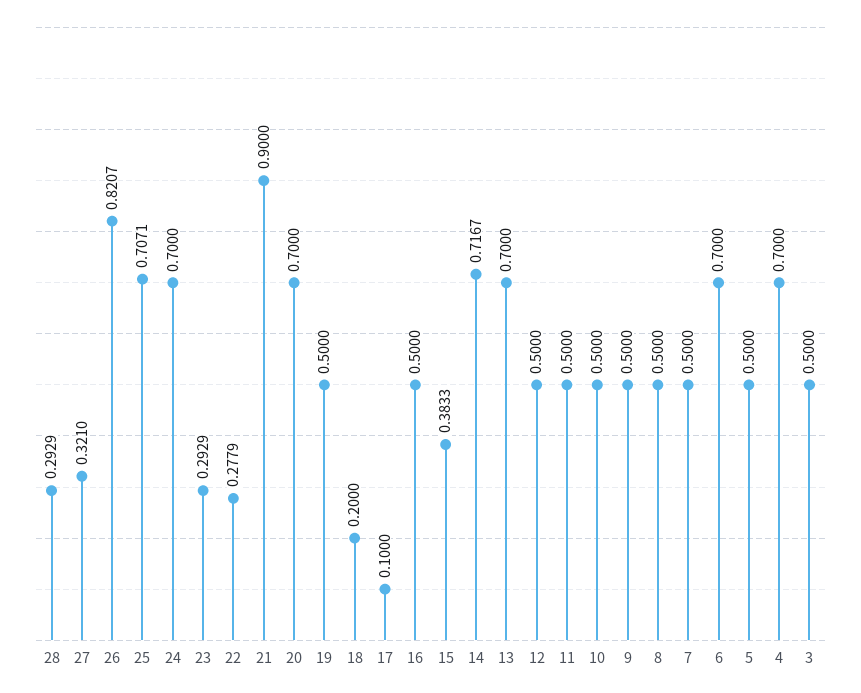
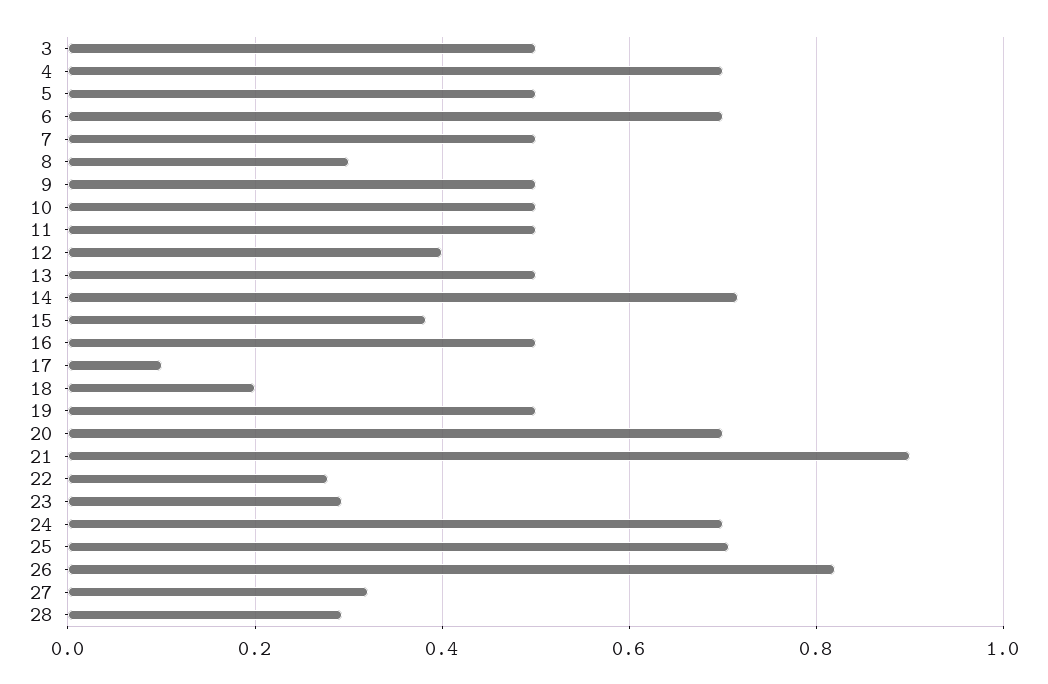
13: 0.7 -> 0.5
12: 0.5 -> 0.4
8: 0.5 -> 0.3

